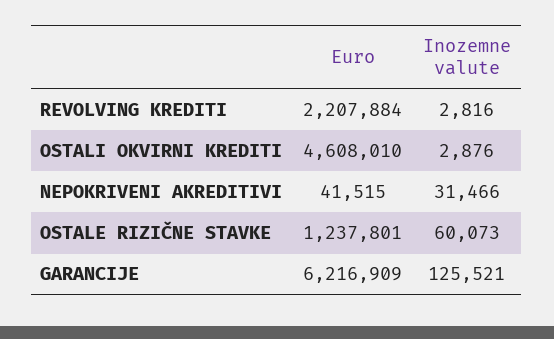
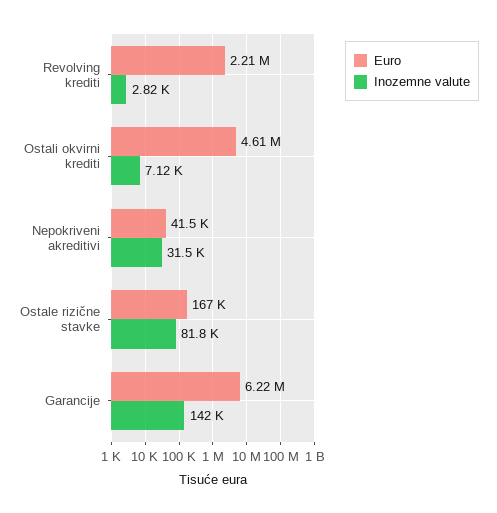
Inozemne valute, OSTALI OKVIRNI KREDITI: 2876 -> 7120
Euro, OSTALE RIZIČNE STAVKE: 1237801 -> 167000
Inozemne valute, OSTALE RIZIČNE STAVKE: 60073 -> 81800
Inozemne valute, GARANCIJE: 125521 -> 142000

